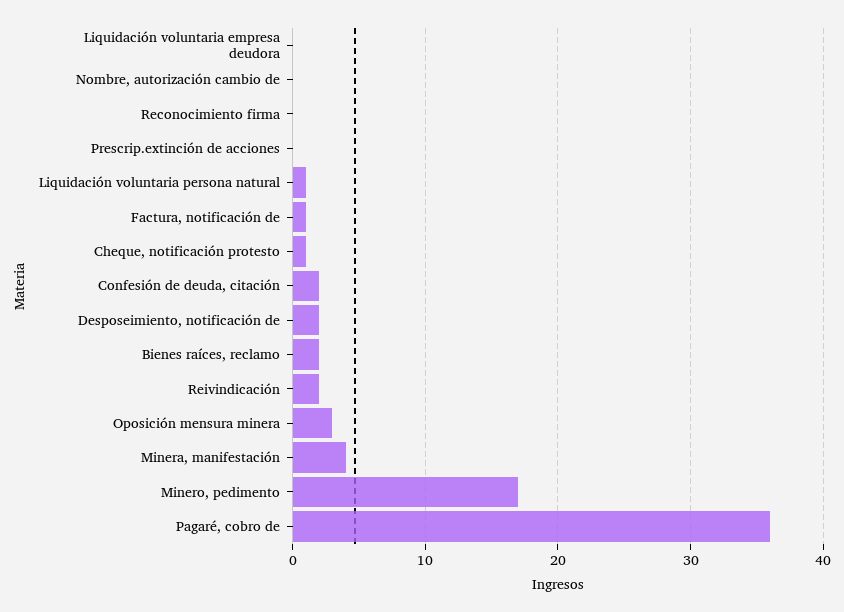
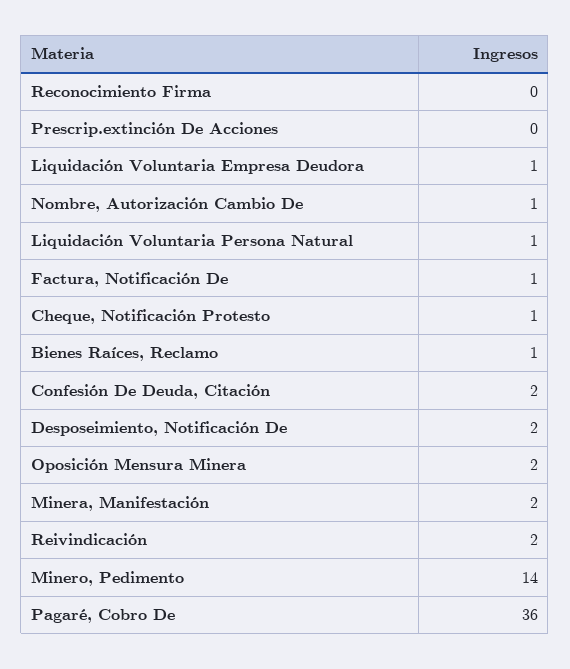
Liquidación voluntaria empresa deudora: 0 -> 1
Nombre, autorización cambio de: 0 -> 1
Bienes raíces, reclamo: 2 -> 1
Oposición mensura minera: 3 -> 2
Minera, manifestación: 4 -> 2
Minero, pedimento: 17 -> 14

